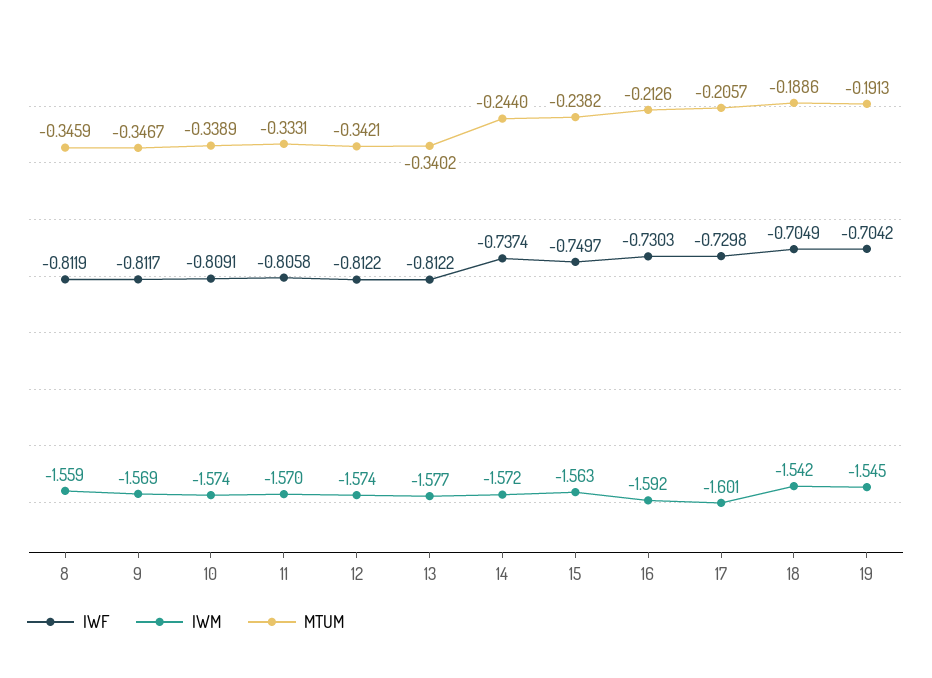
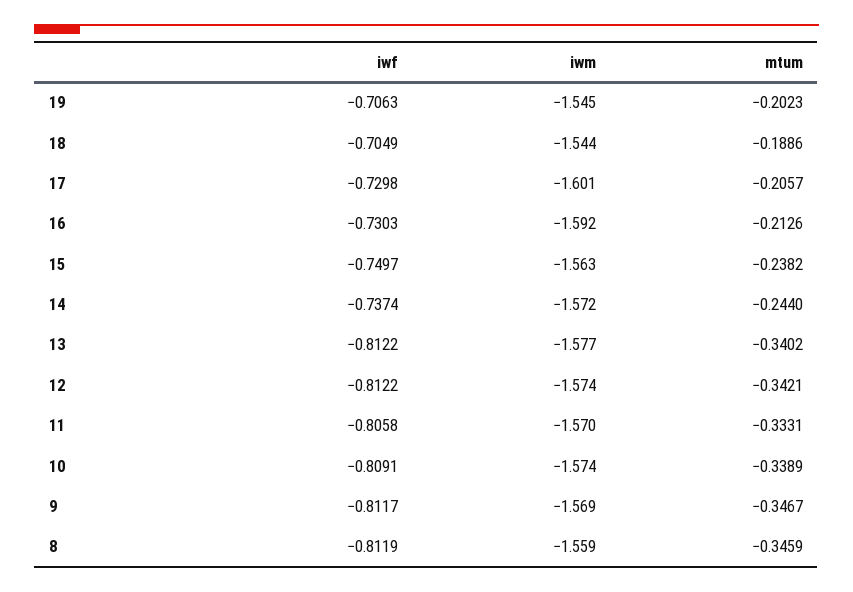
IWM, 18: -1.542 -> -1.544
IWF, 19: -0.7042 -> -0.7063
MTUM, 19: -0.1913 -> -0.2023

